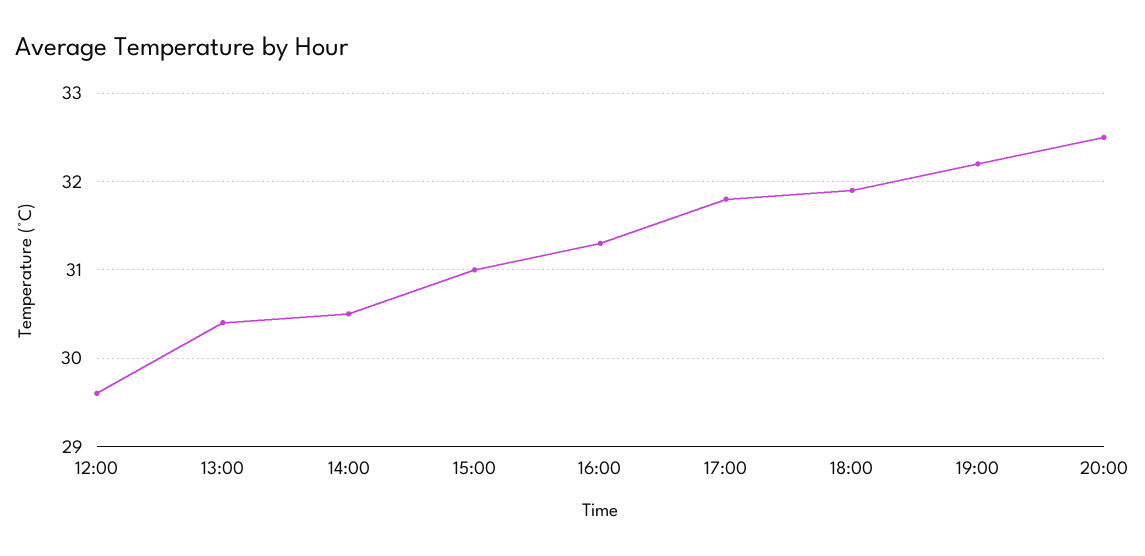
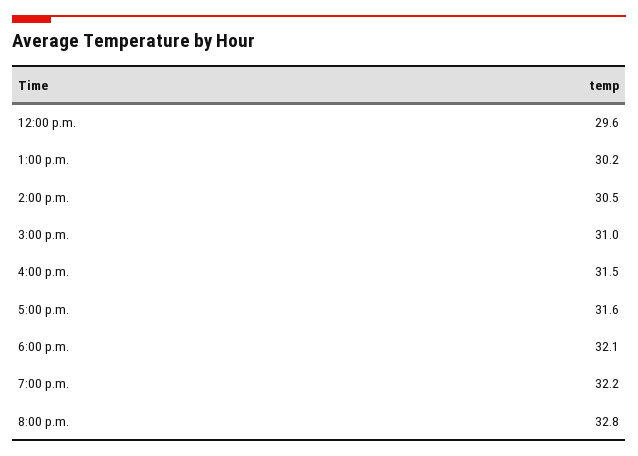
13:00: 30.4 -> 30.2
16:00: 31.3 -> 31.5
17:00: 31.8 -> 31.6
18:00: 31.9 -> 32.1
20:00: 32.5 -> 32.8

